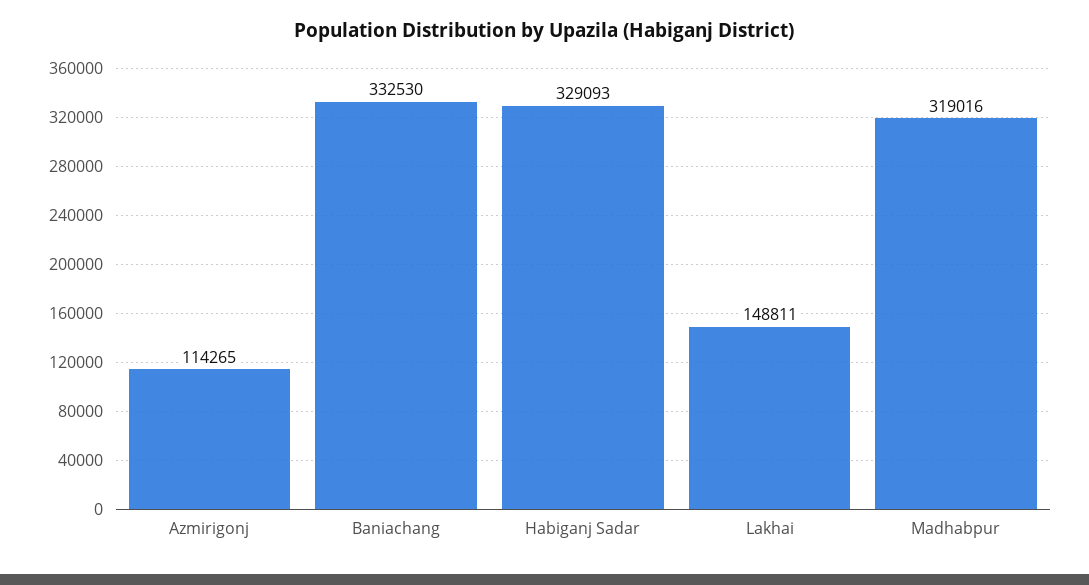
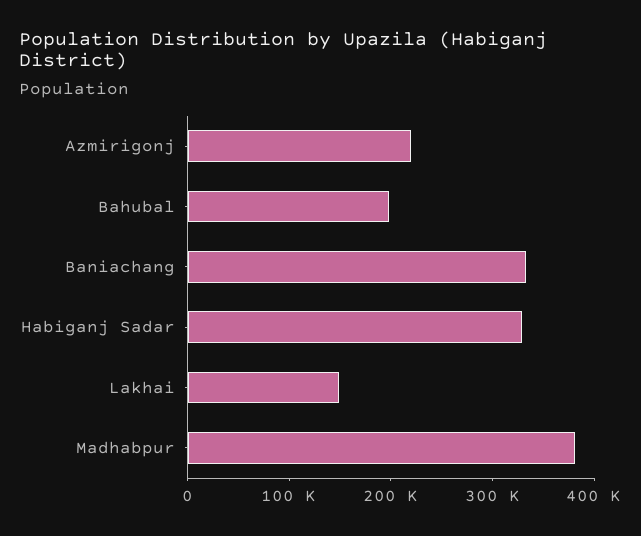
Azmirigonj: 114265 -> 220000
Madhabpur: 319016 -> 380000
Bahubal: none -> 200000

